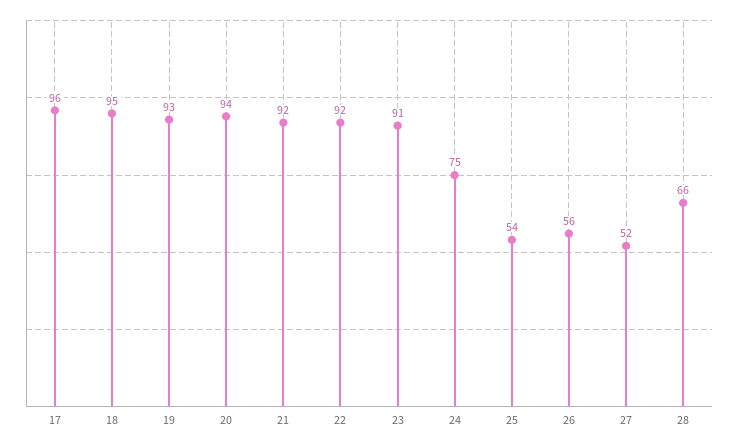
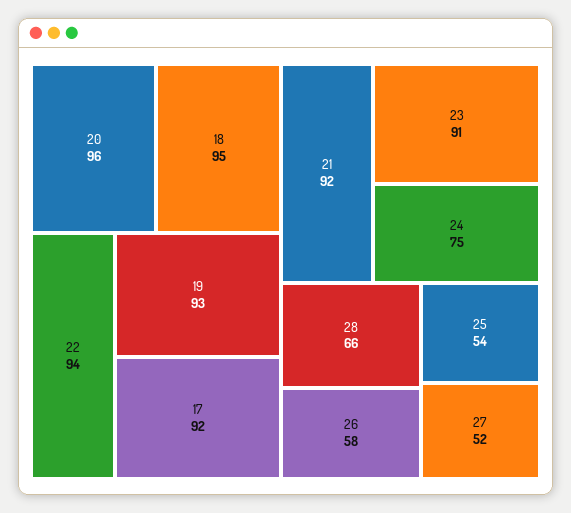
17: 96 -> 92
20: 94 -> 96
22: 92 -> 94
26: 56 -> 58

